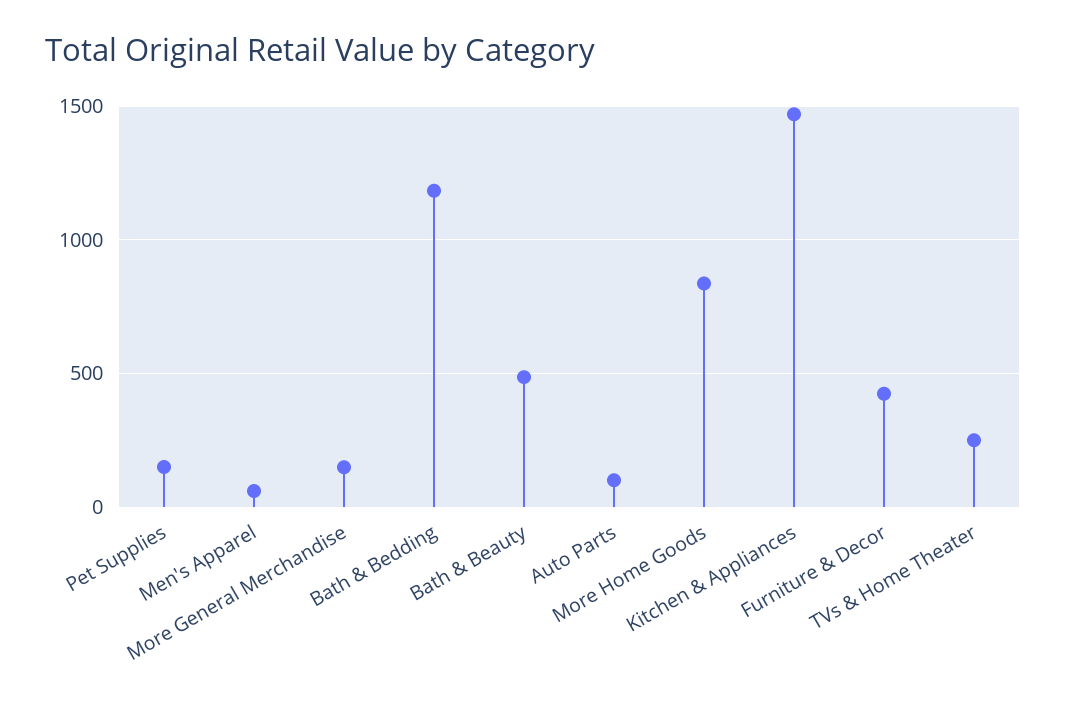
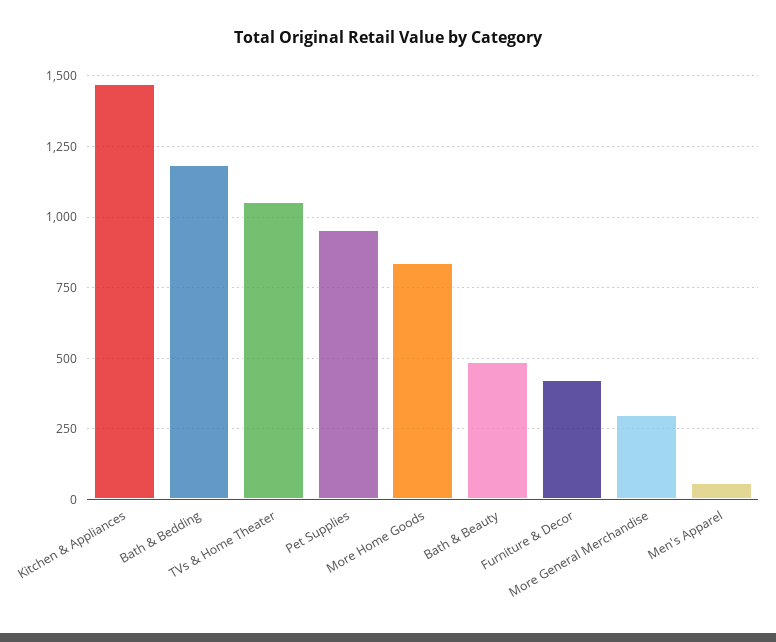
Pet Supplies: 150 -> 950
More General Merchandise: 150 -> 300
Auto Parts: 100 -> none
TVs & Home Theater: 250 -> 1050

